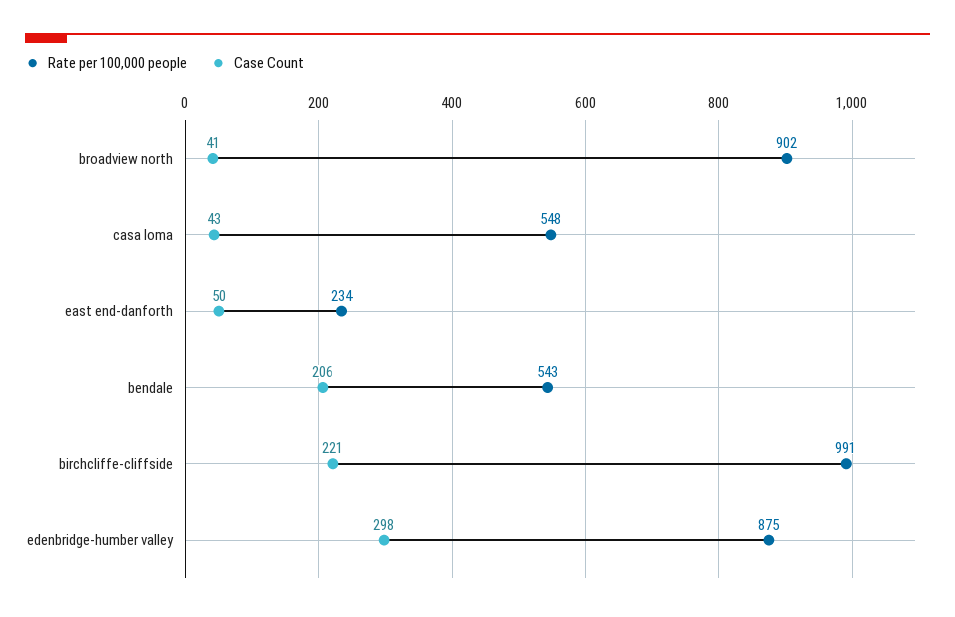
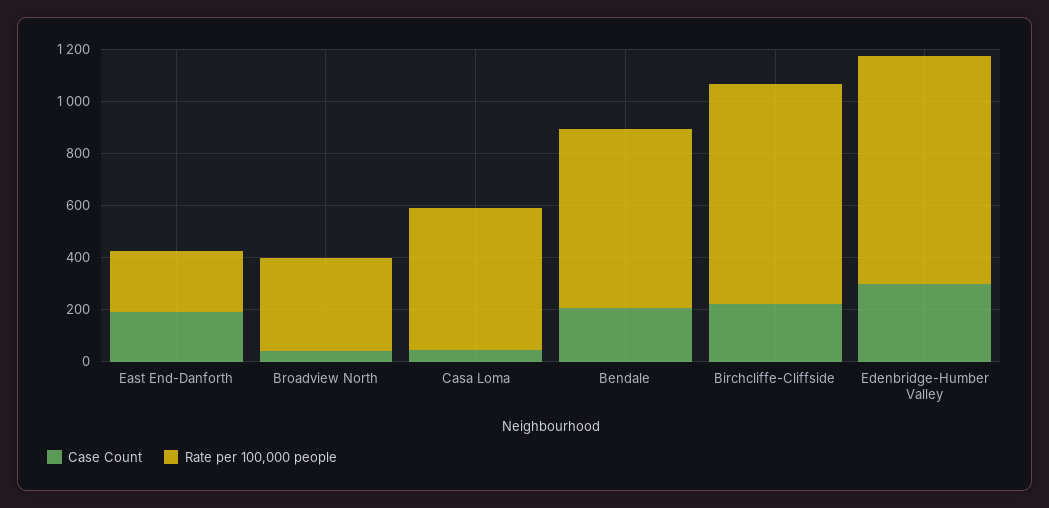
Rate per 100,000 people, broadview north: 902 -> 350
Case Count, east end-danforth: 50 -> 200
Rate per 100,000 people, bendale: 543 -> 700
Rate per 100,000 people, birchcliffe-cliffside: 991 -> 850

